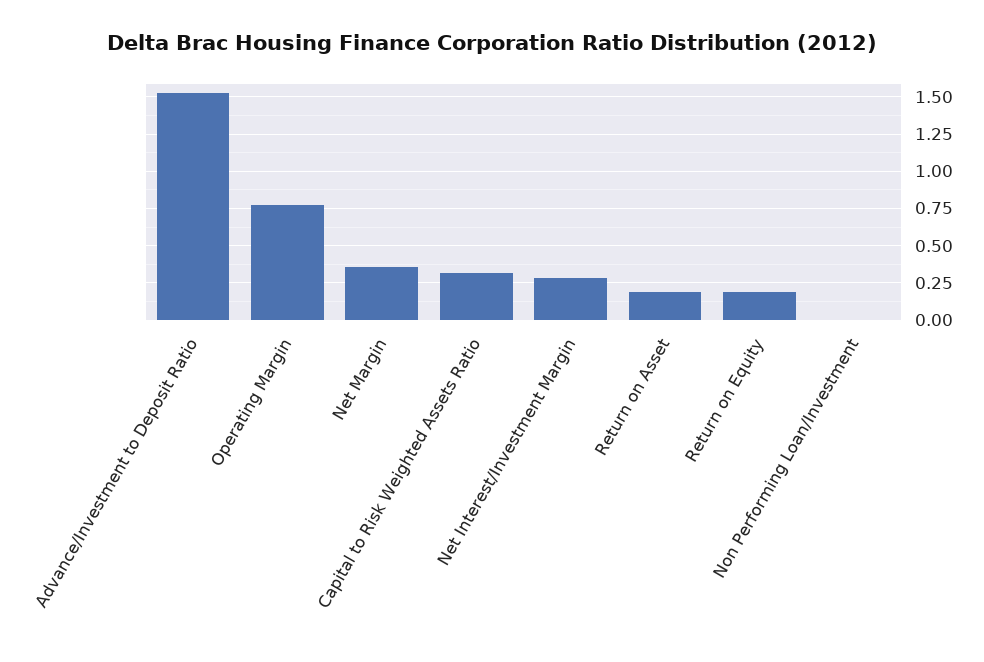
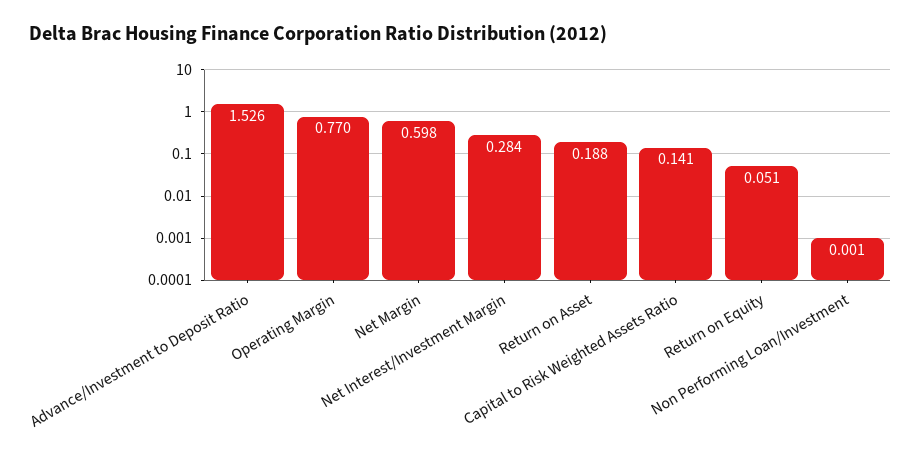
Net Margin: 0.35 -> 0.598
Capital to Risk Weighted Assets Ratio: 0.3 -> 0.141
Return on Equity: 0.2 -> 0.051

